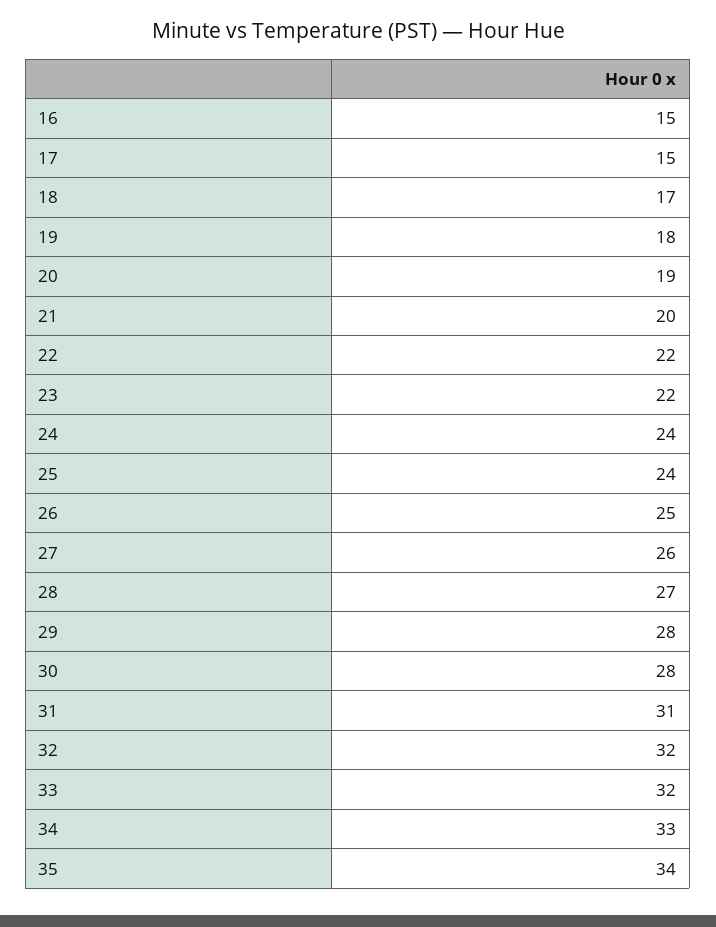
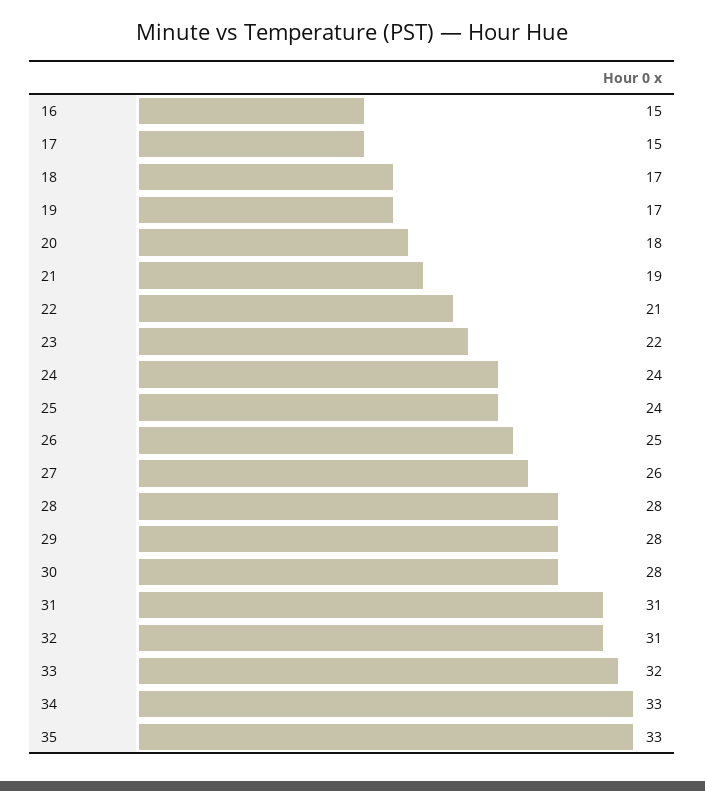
19: 18 -> 17
20: 19 -> 18
21: 20 -> 19
22: 22 -> 21
28: 27 -> 28
32: 32 -> 31
35: 34 -> 33

